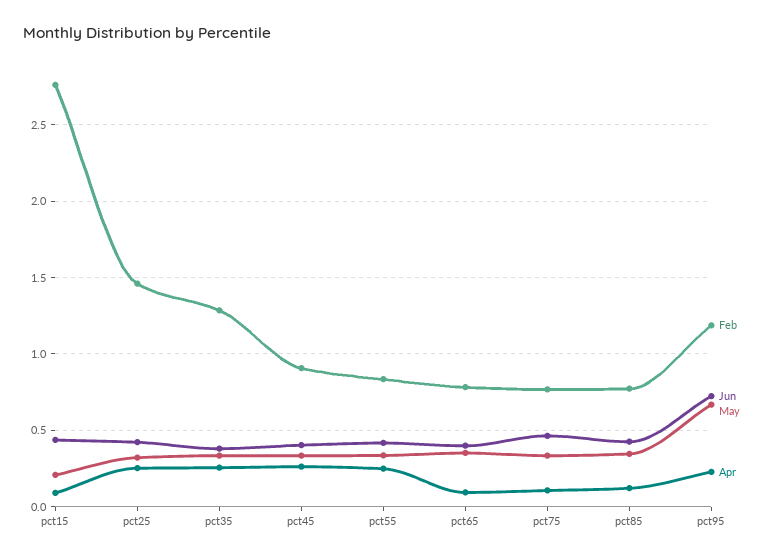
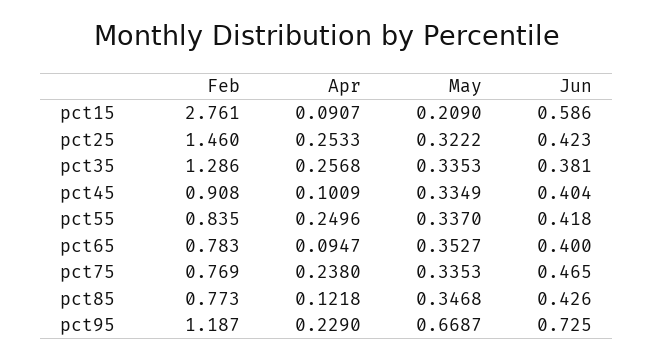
Jun, pct15: 0.45 -> 0.586
Apr, pct45: 0.25 -> 0.1009
Apr, pct75: 0.1 -> 0.238

